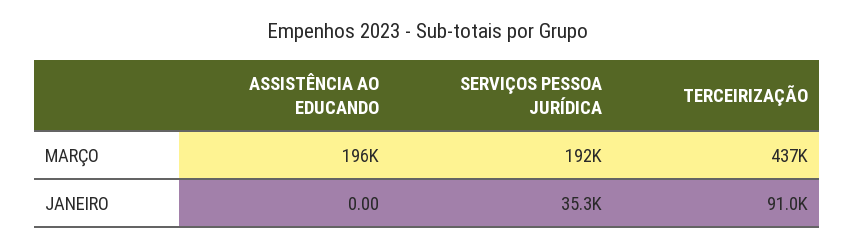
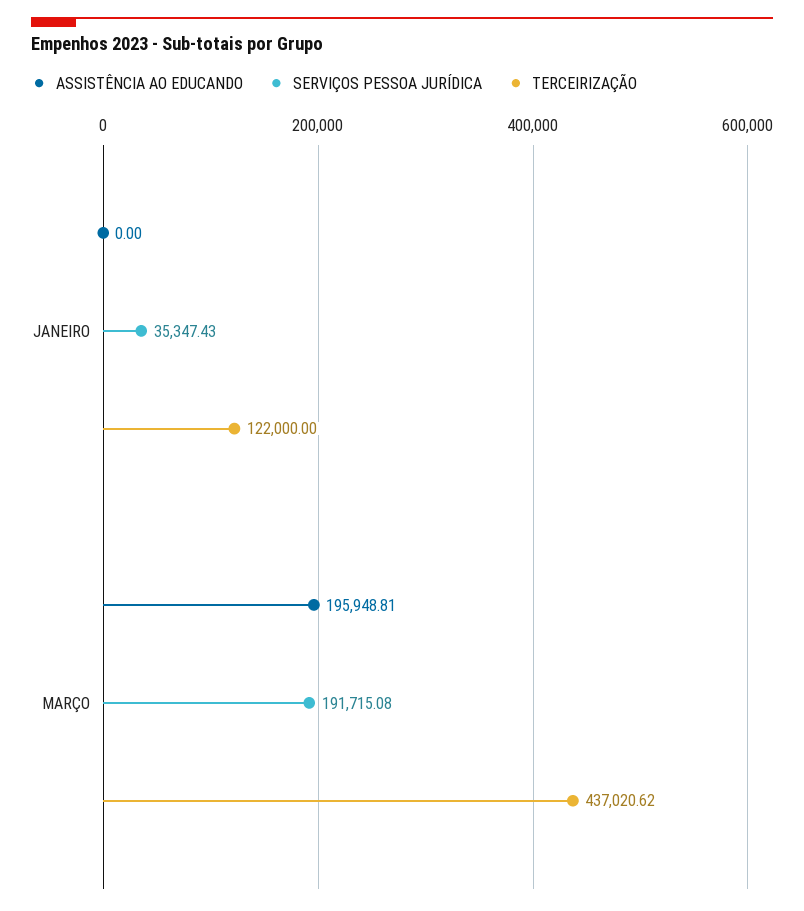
TERCEIRIZAÇÃO, JANEIRO: 91000 -> 122000

